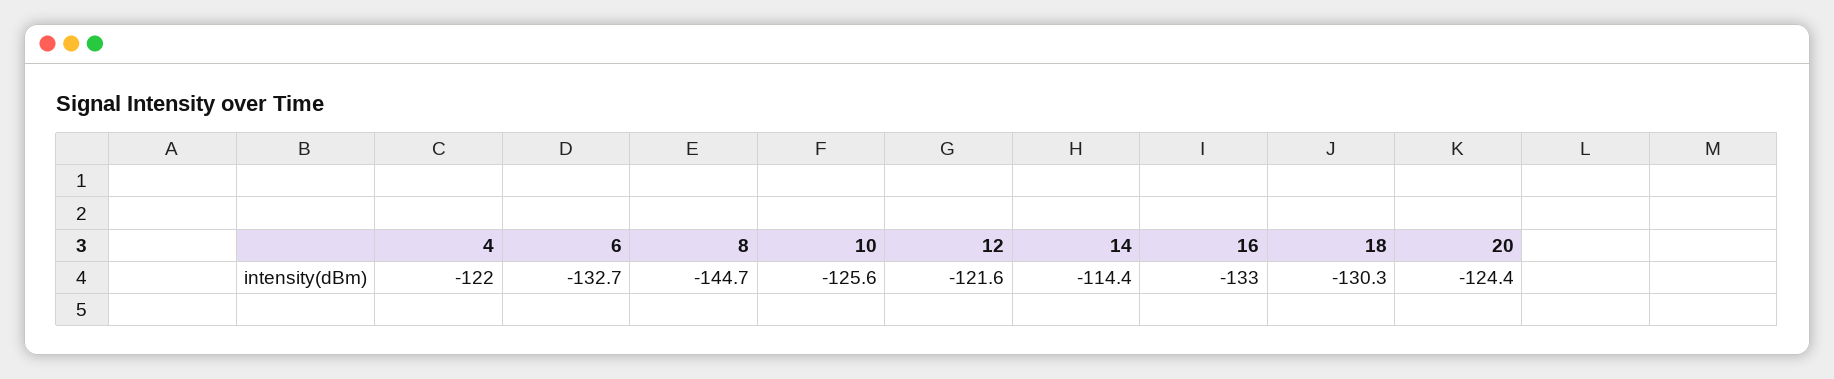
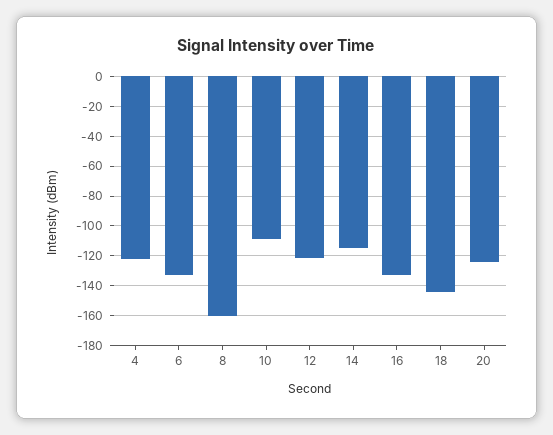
8: -144.7 -> -160
10: -125.6 -> -110
18: -130.3 -> -145

